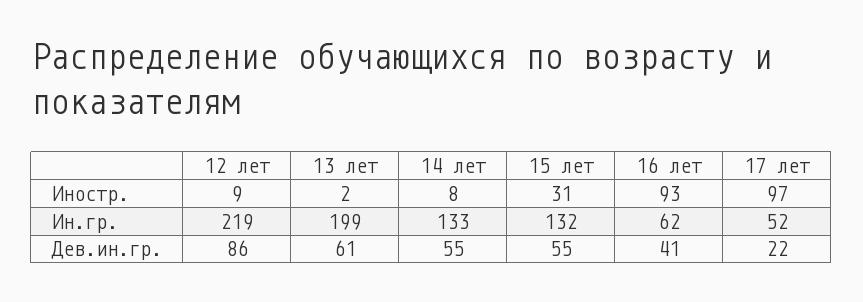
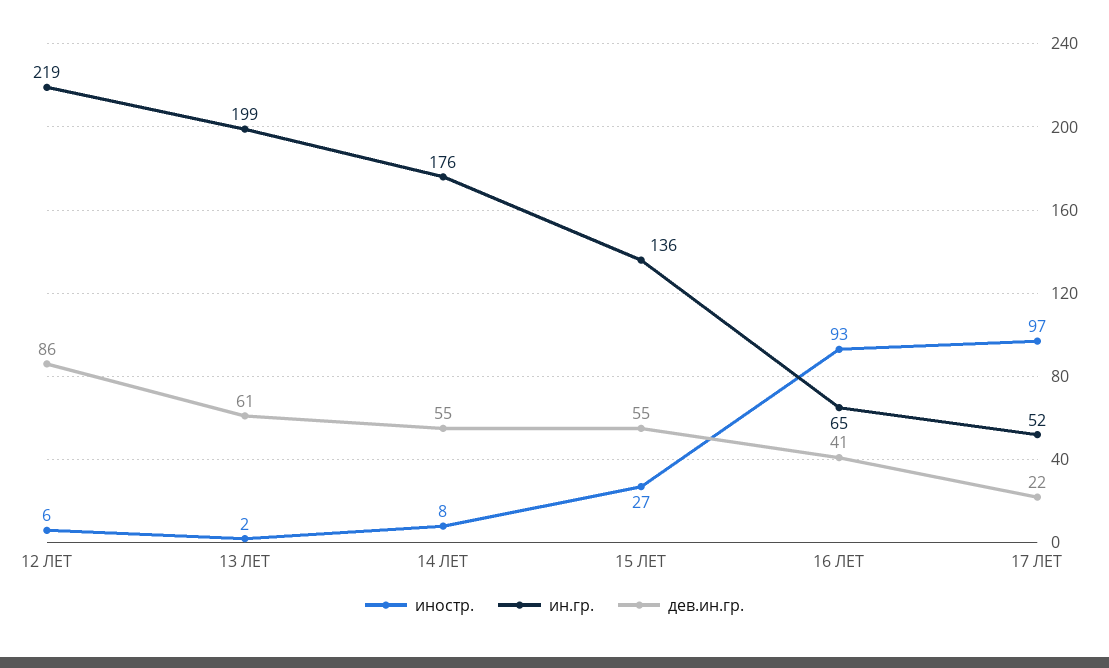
Иностр., 12 лет: 9 -> 6
Иностр., 15 лет: 31 -> 27
Ин.гр., 14 лет: 133 -> 176
Ин.гр., 15 лет: 132 -> 136
Ин.гр., 16 лет: 62 -> 65

